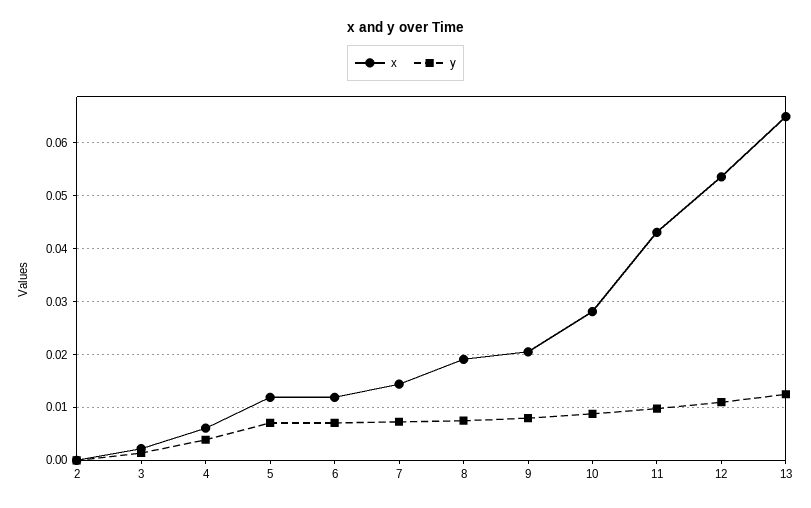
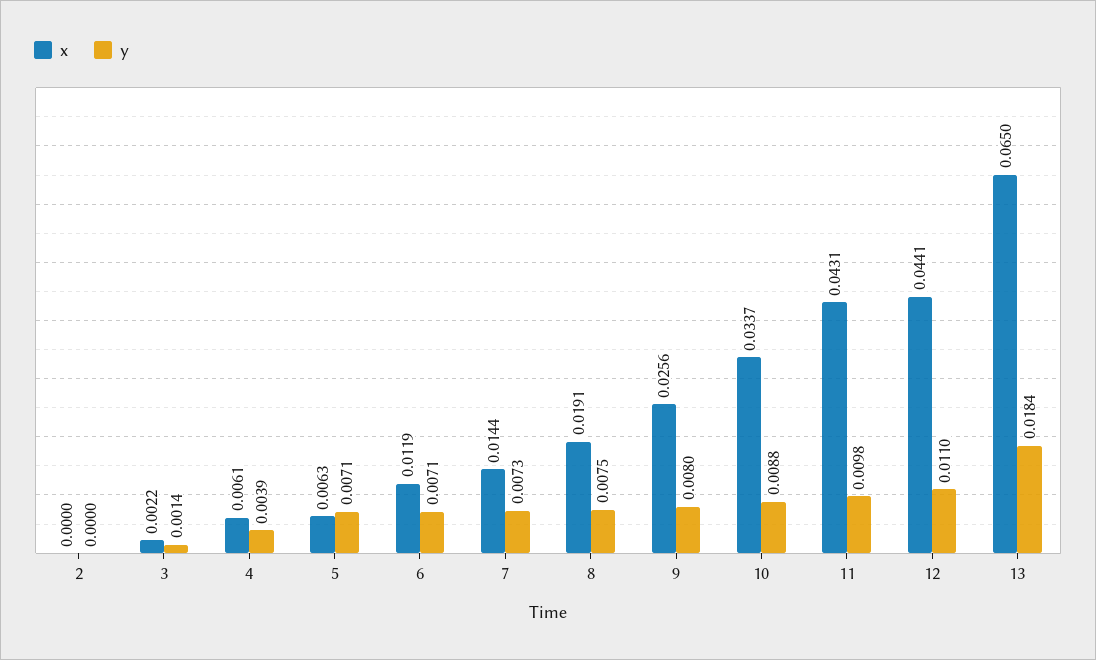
x, 5: 0.012 -> 0.0063
x, 9: 0.02 -> 0.0256
x, 10: 0.028 -> 0.0337
x, 12: 0.054 -> 0.0441
y, 13: 0.012 -> 0.0184

